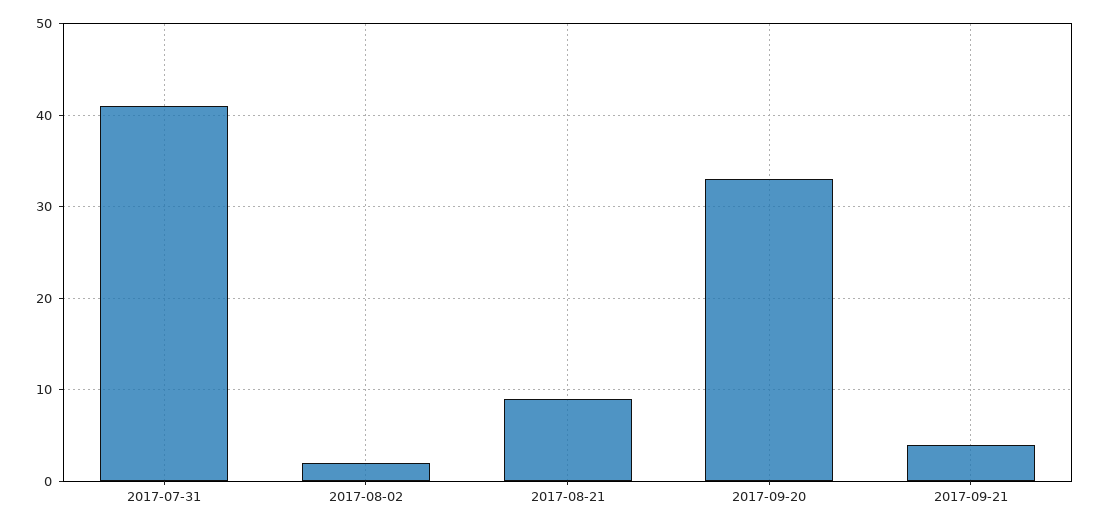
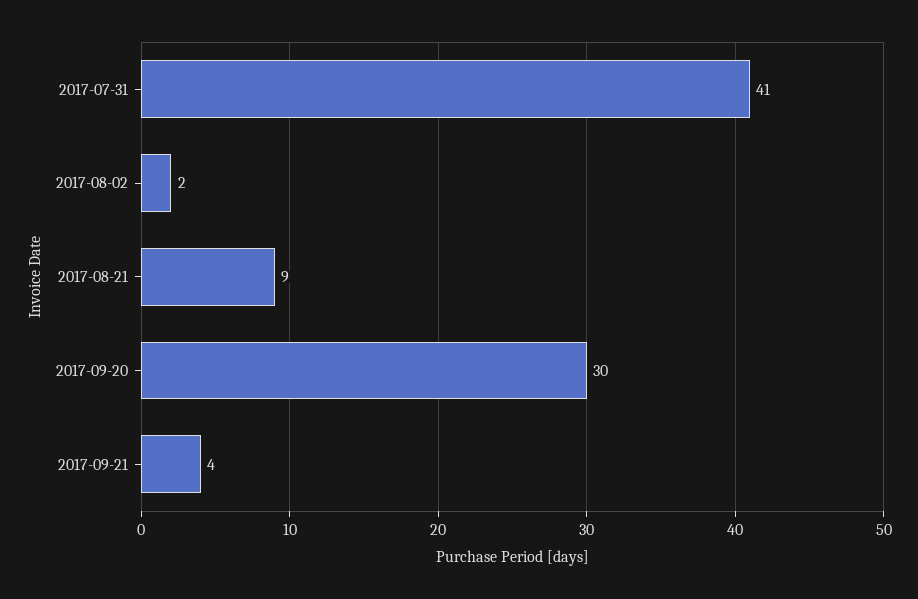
2017-09-20: 33 -> 30

